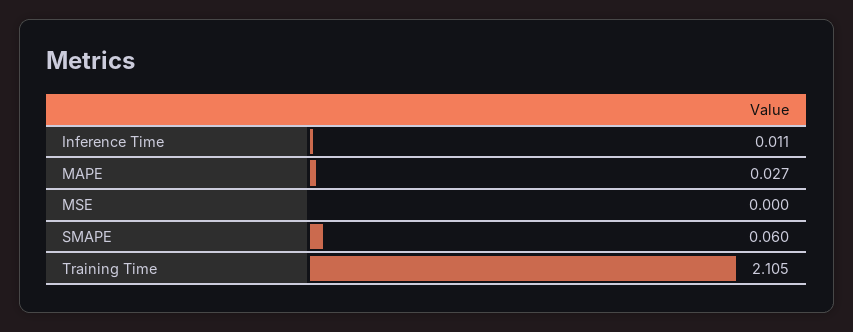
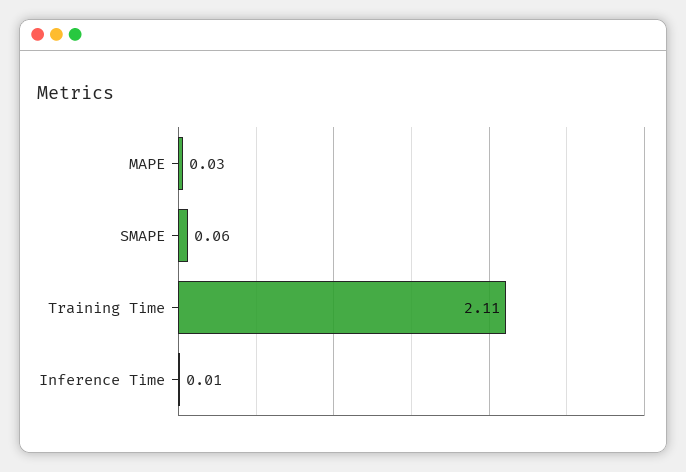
MSE: 0 -> none

